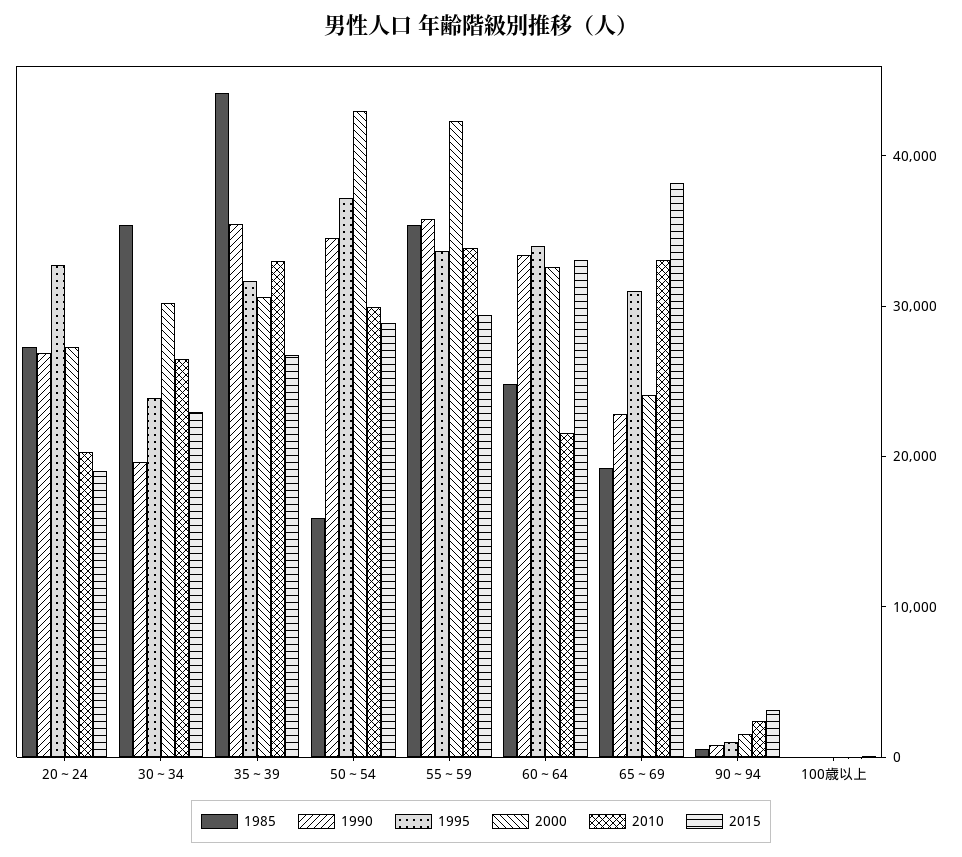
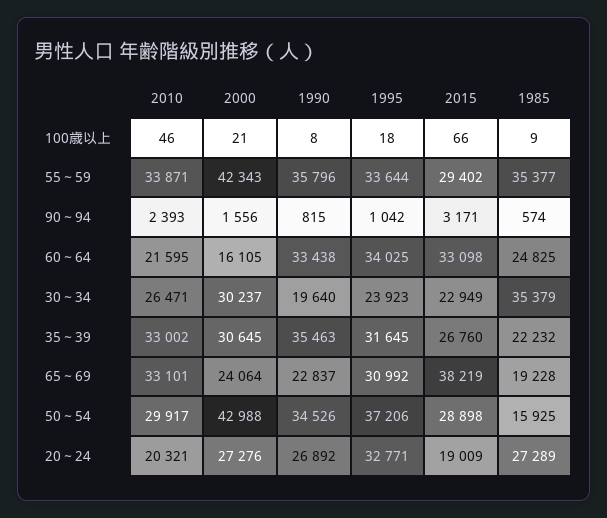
1985, 35～39: 44000 -> 22232
2000, 60～64: 32000 -> 16105

